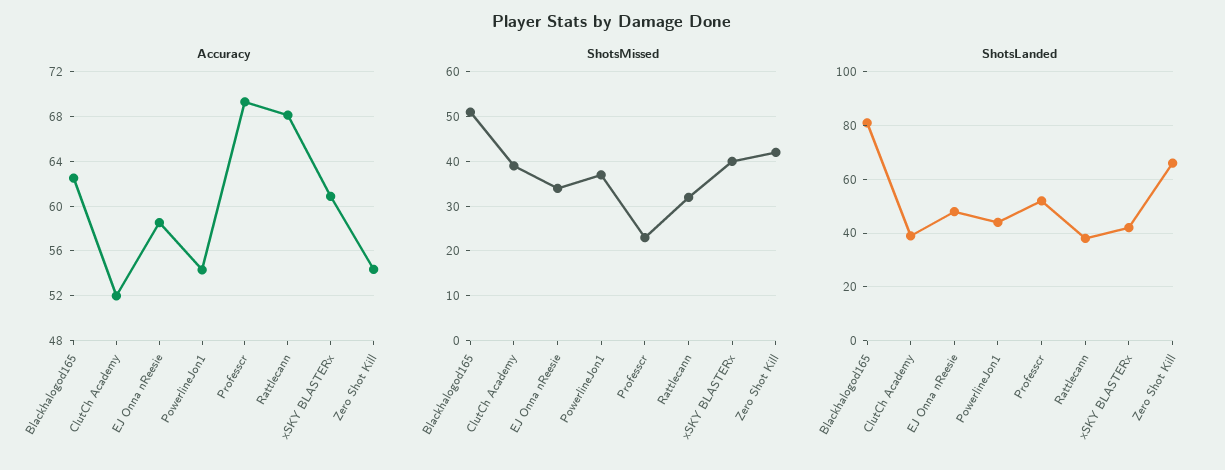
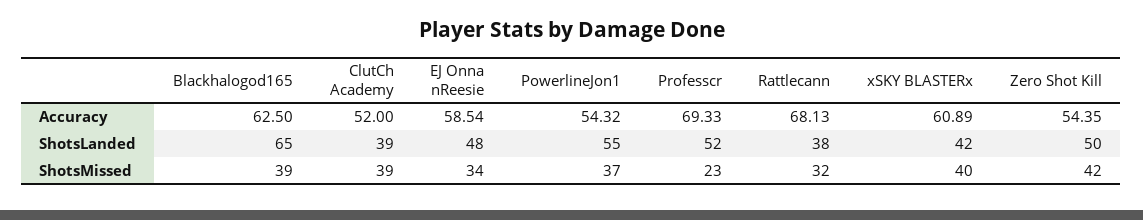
ShotsMissed, Blackhalogod165: 50 -> 39
ShotsLanded, Blackhalogod165: 80 -> 65
ShotsLanded, PowerlineJon1: 45 -> 55
ShotsLanded, Zero Shot Kill: 65 -> 50

